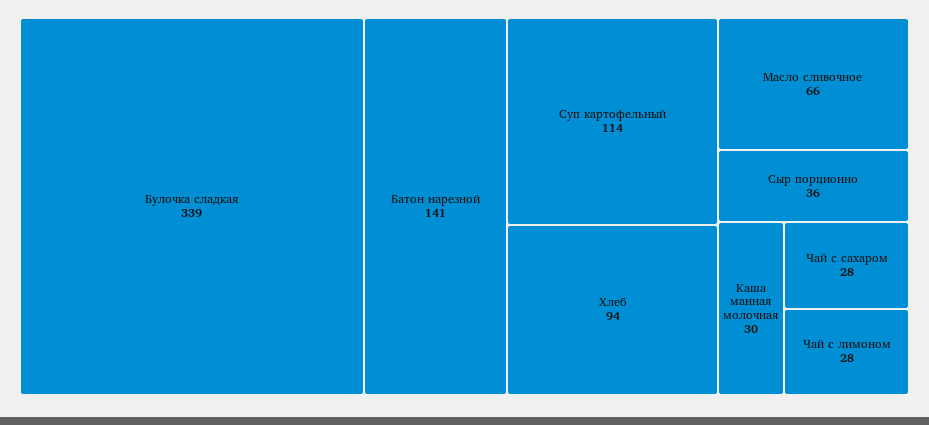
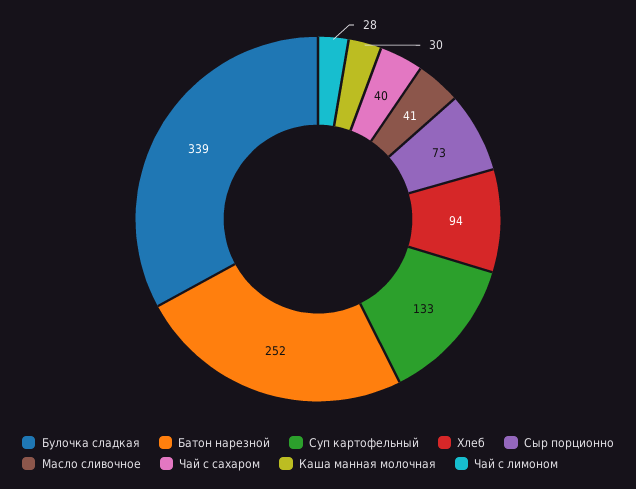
Батон нарезной: 141 -> 252
Суп картофельный: 114 -> 133
Масло сливочное: 66 -> 41
Сыр порционно: 36 -> 73
Чай с сахаром: 28 -> 40

